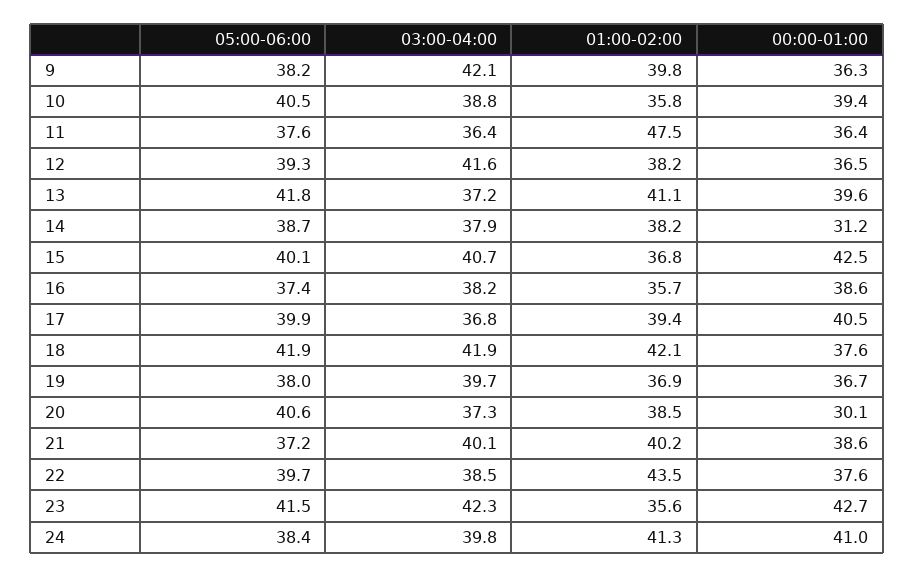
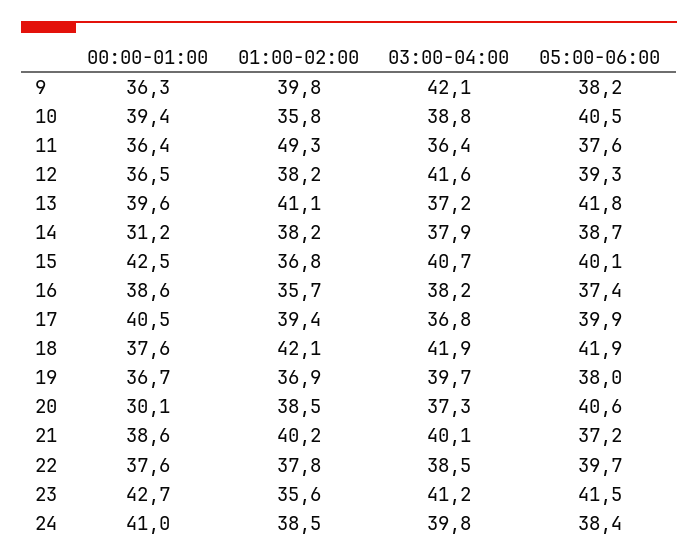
01:00-02:00, 11: 47.5 -> 49.3
01:00-02:00, 22: 43.5 -> 37.8
03:00-04:00, 23: 42.3 -> 41.2
01:00-02:00, 24: 41.3 -> 38.5

